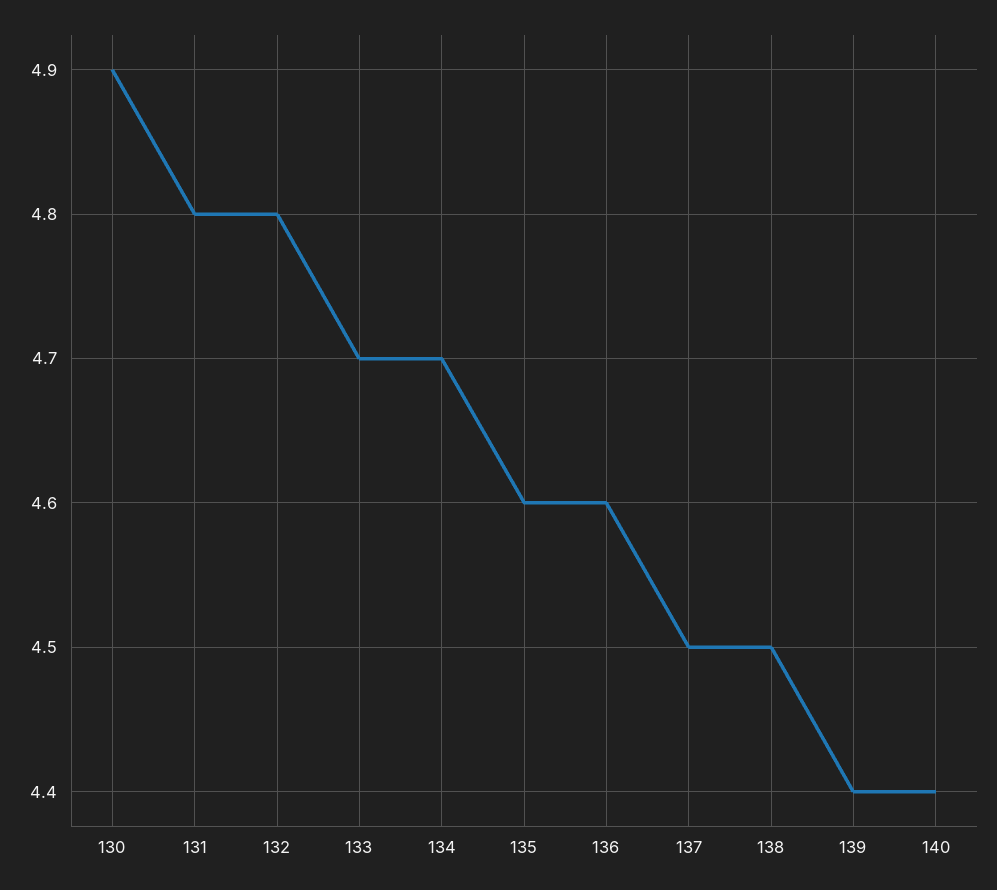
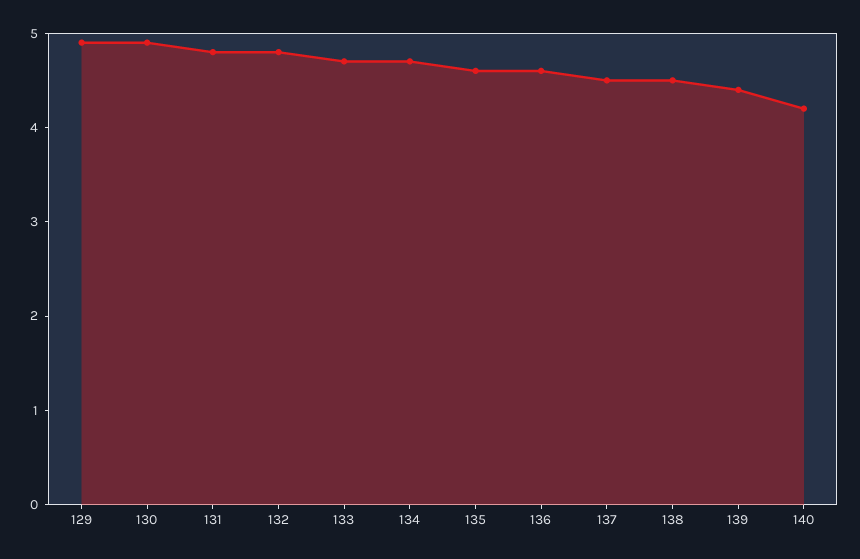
140: 4.4 -> 4.2
129: none -> 4.9

